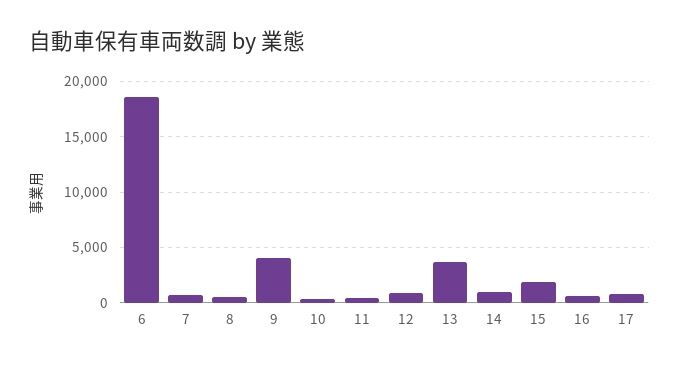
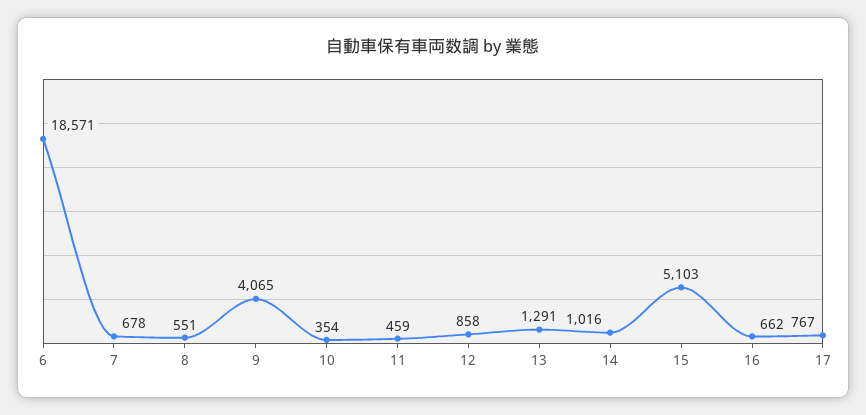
13: 4000 -> 1291
15: 2000 -> 5103

